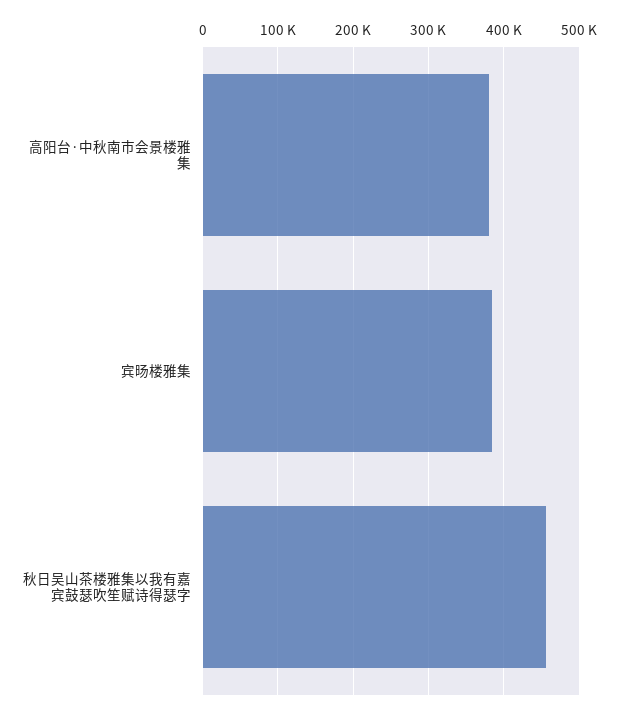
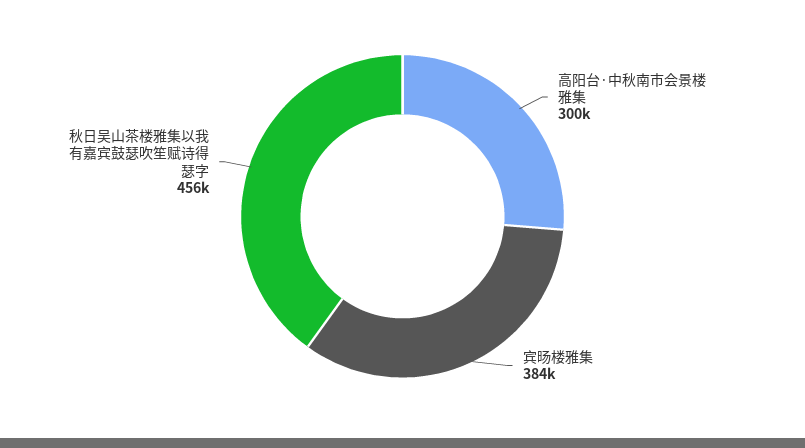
高阳台·中秋南市会景楼雅集: 380000 -> 300000

